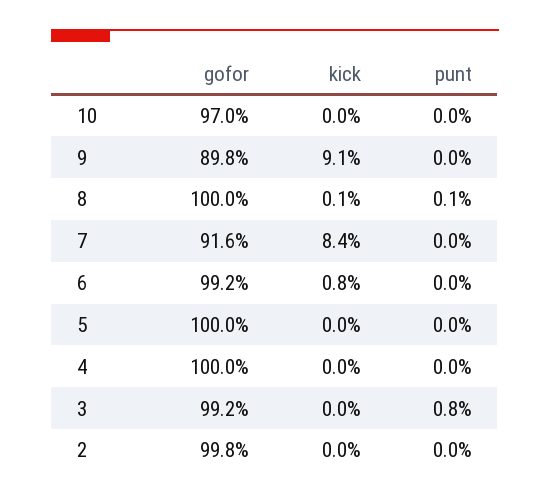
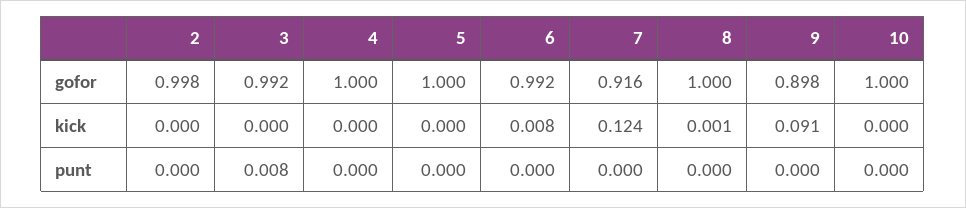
gofor, 10: 0.97 -> 1
punt, 8: 0.001 -> 0
kick, 7: 0.084 -> 0.124

